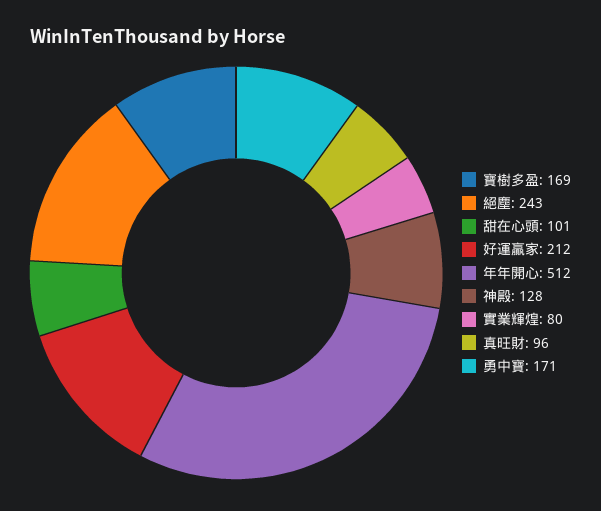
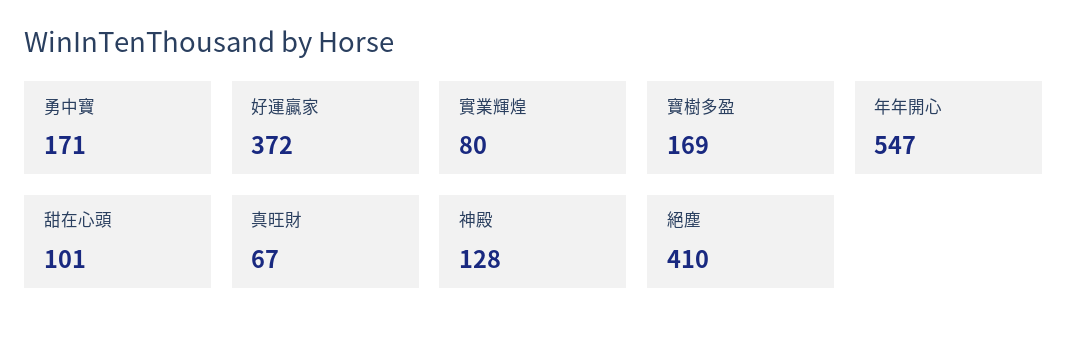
絕塵: 243 -> 410
好運贏家: 212 -> 372
年年開心: 512 -> 547
真旺財: 96 -> 67

